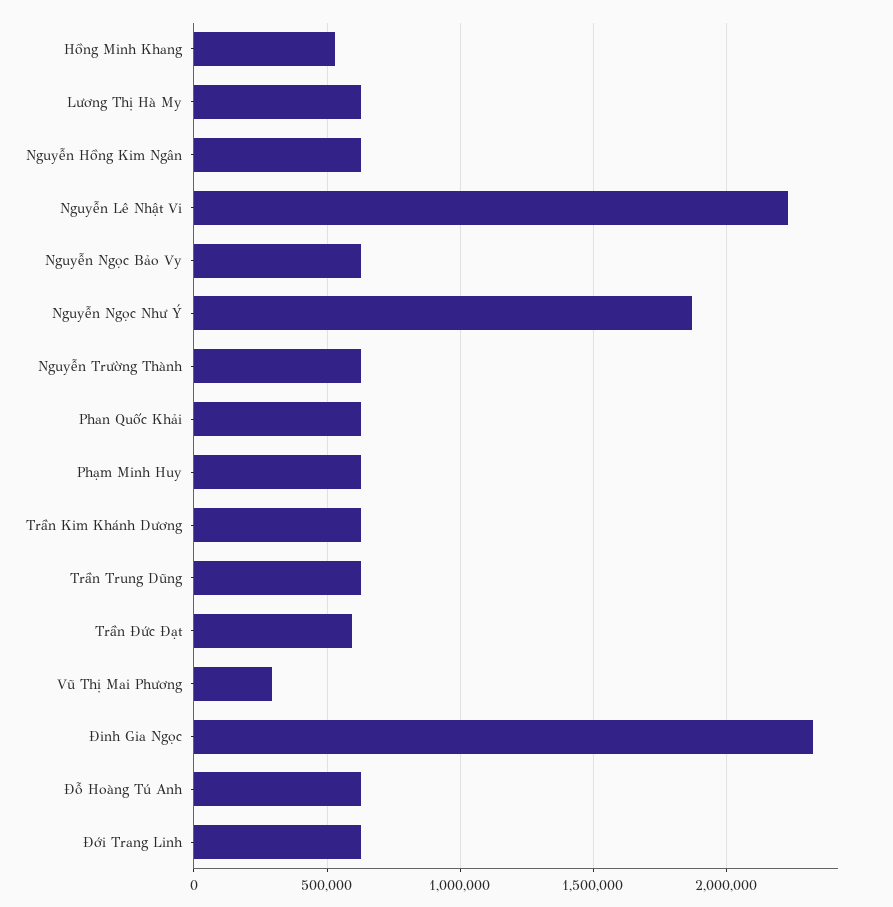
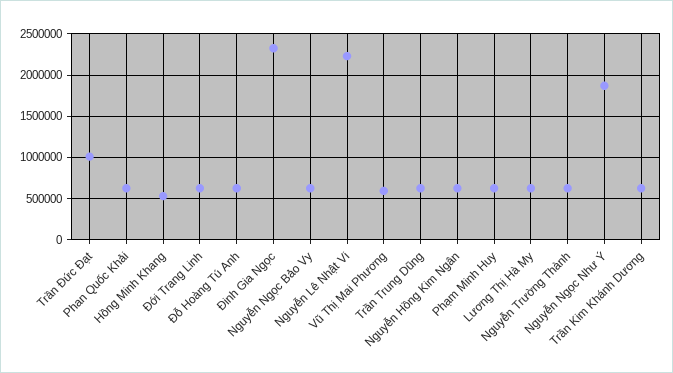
Trần Đức Đạt: 600000 -> 1000000
Vũ Thị Mai Phương: 300000 -> 600000

